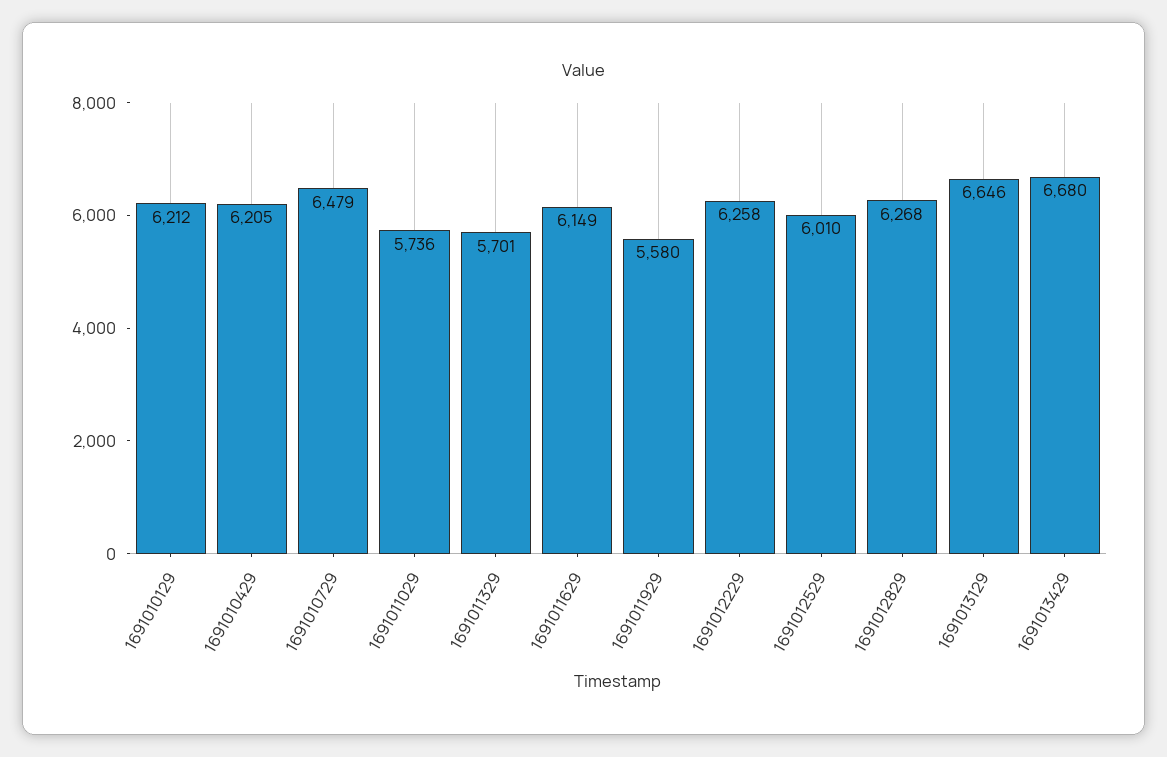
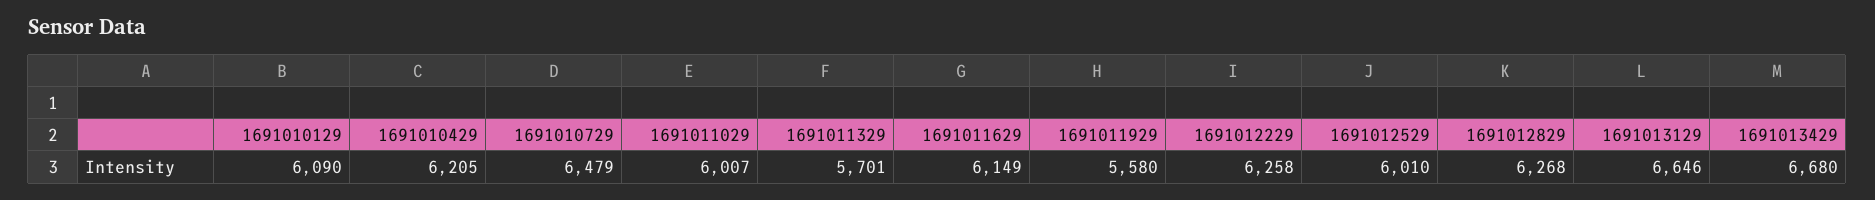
1691010129: 6212 -> 6090
1691011029: 5736 -> 6007

